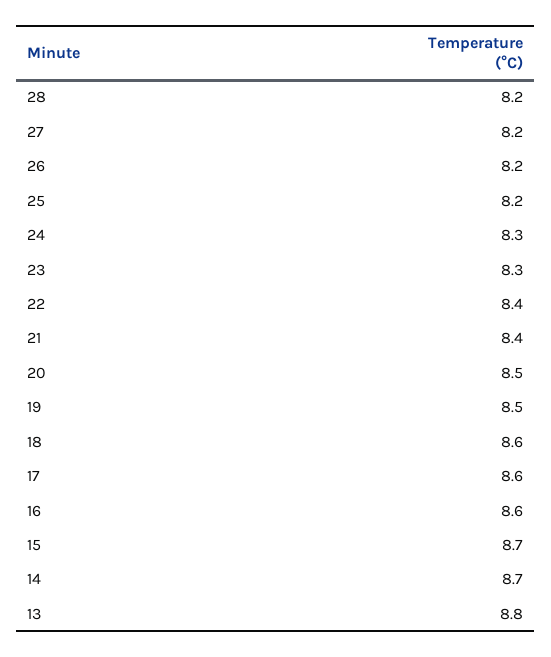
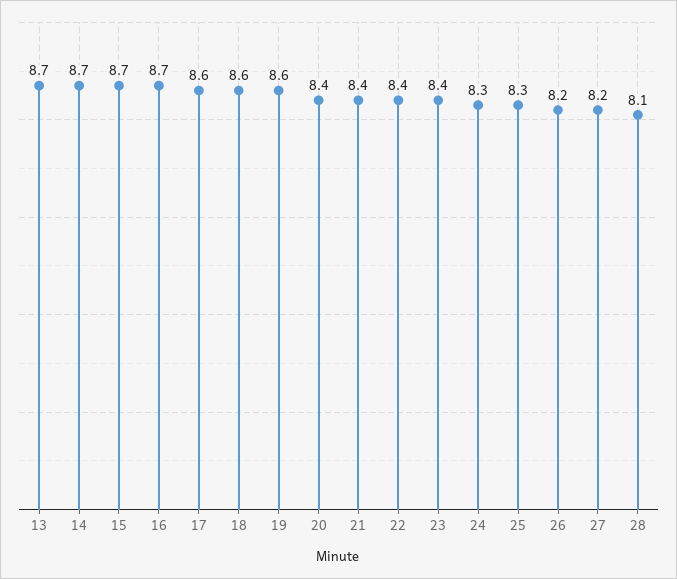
28: 8.2 -> 8.1
25: 8.2 -> 8.3
23: 8.3 -> 8.4
20: 8.5 -> 8.4
19: 8.5 -> 8.6
16: 8.6 -> 8.7
13: 8.8 -> 8.7

